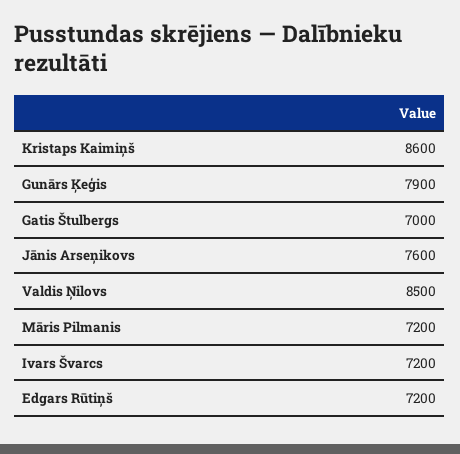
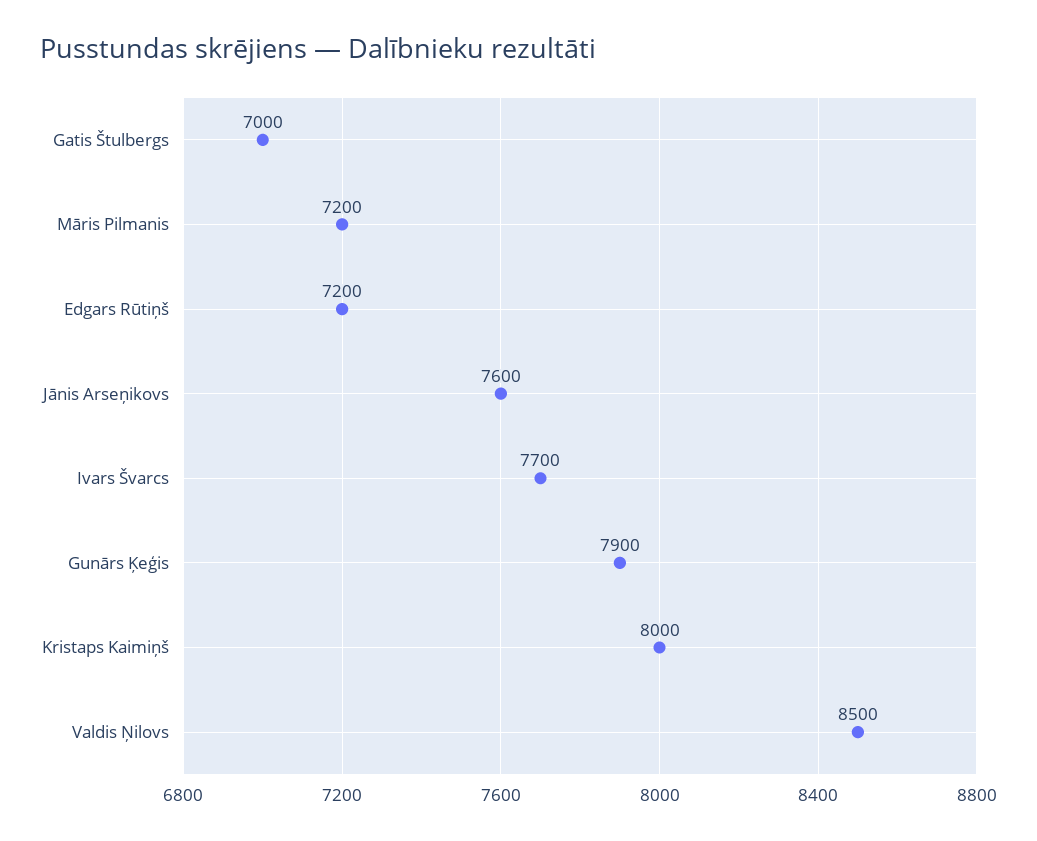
Kristaps Kaimiņš: 8600 -> 8000
Ivars Švarcs: 7200 -> 7700

